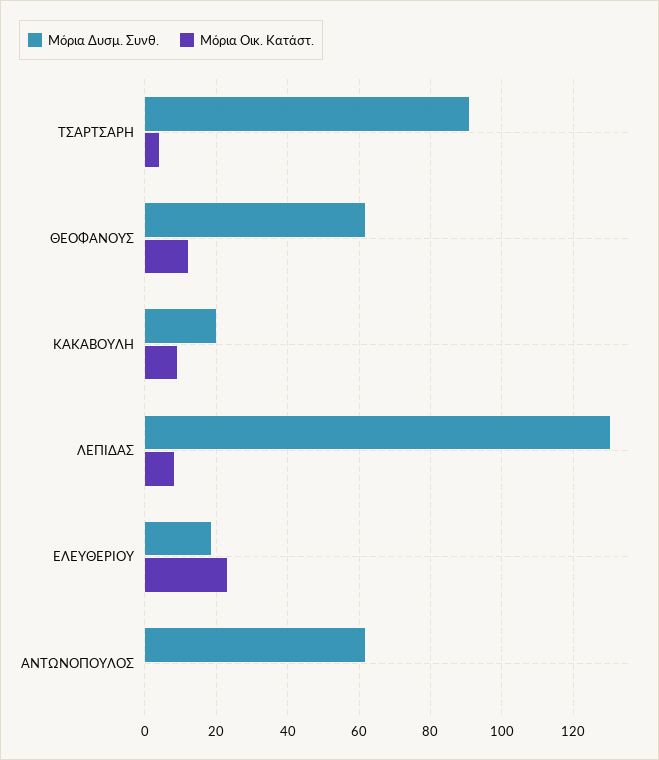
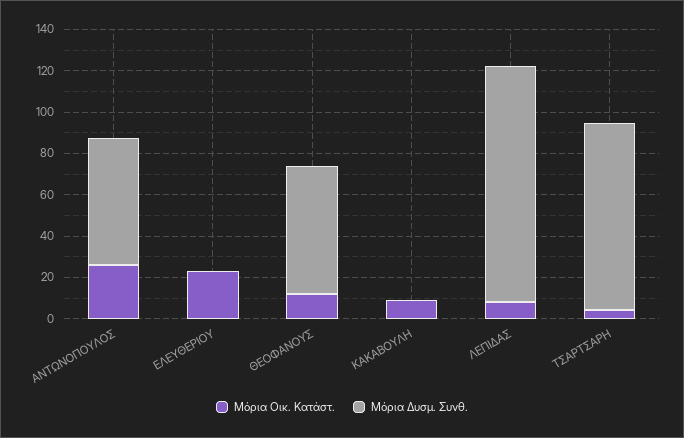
Μόρια Δυσμ. Συνθ., ΚΑΚΑΒΟΥΛΗ: 20 -> 0
Μόρια Δυσμ. Συνθ., ΛΕΠΙΔΑΣ: 130 -> 115
Μόρια Δυσμ. Συνθ., ΕΛΕΥΘΕΡΙΟΥ: 18 -> 0
Μόρια Οικ. Κατάστ., ΑΝΤΩΝΟΠΟΥΛΟΣ: 0 -> 25

